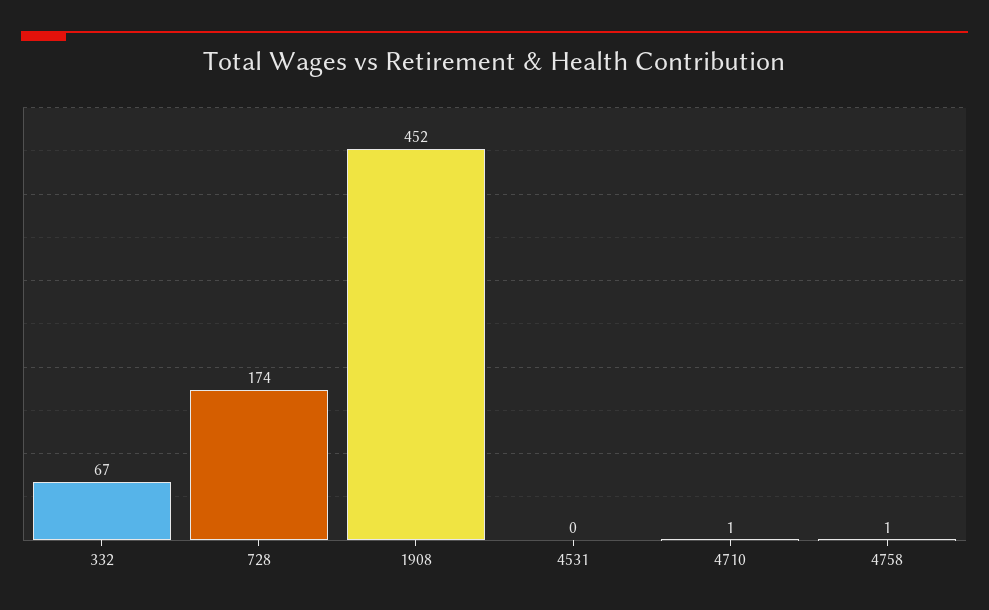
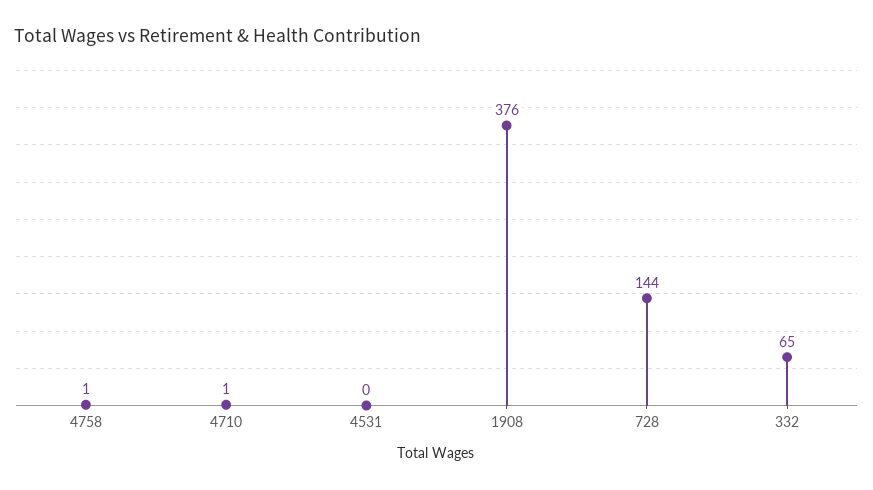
332: 67 -> 65
728: 174 -> 144
1908: 452 -> 376

